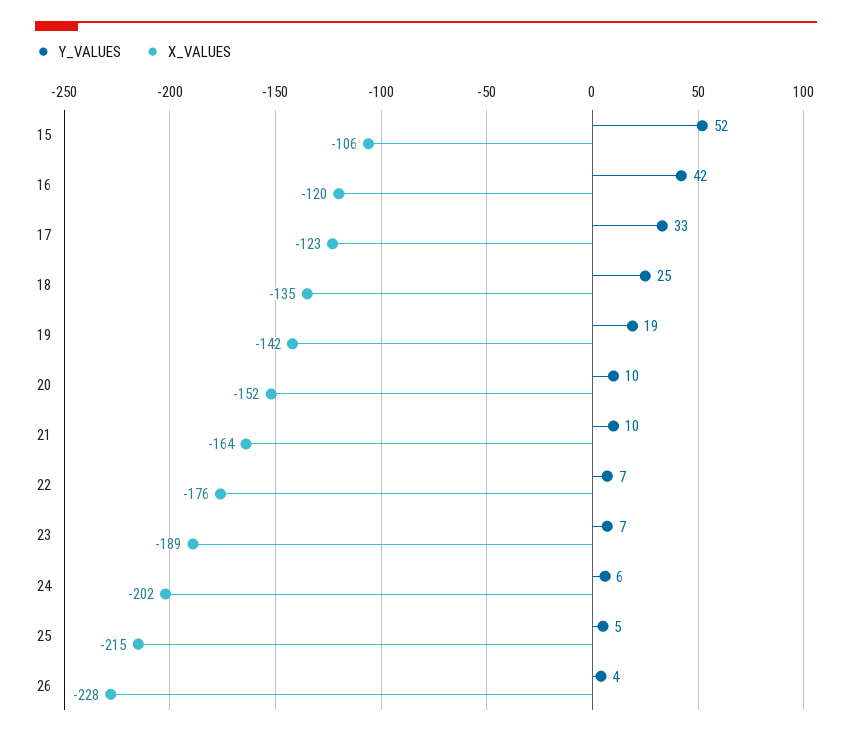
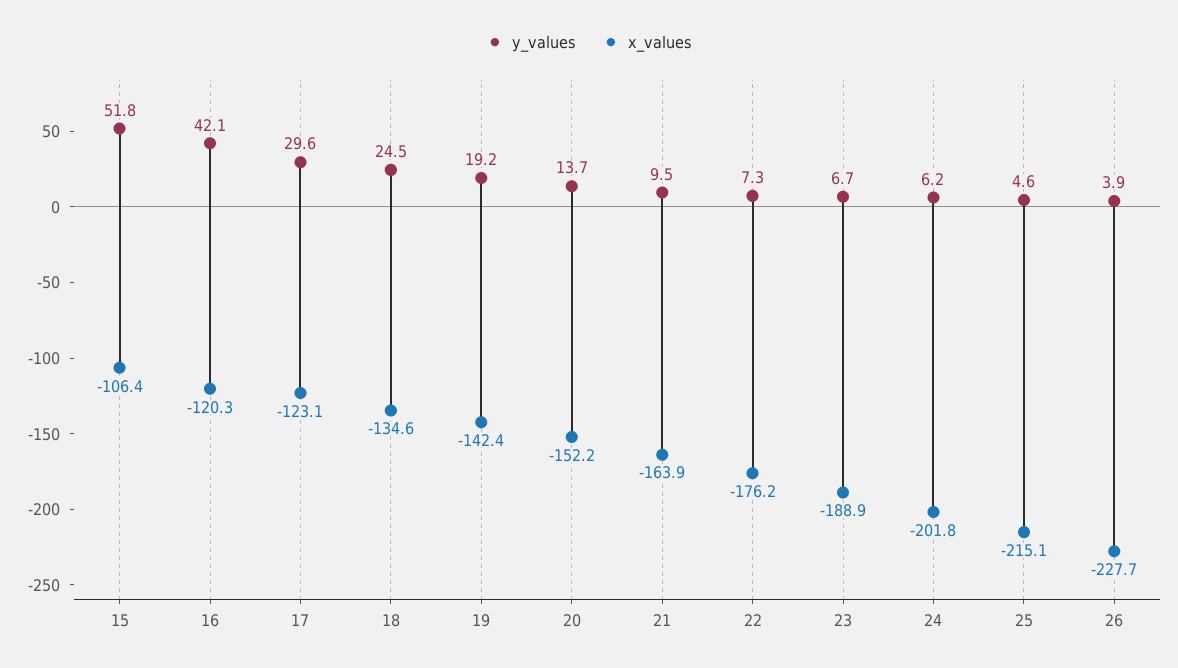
Y_VALUES, 17: 33 -> 29.6
Y_VALUES, 20: 10 -> 13.7

